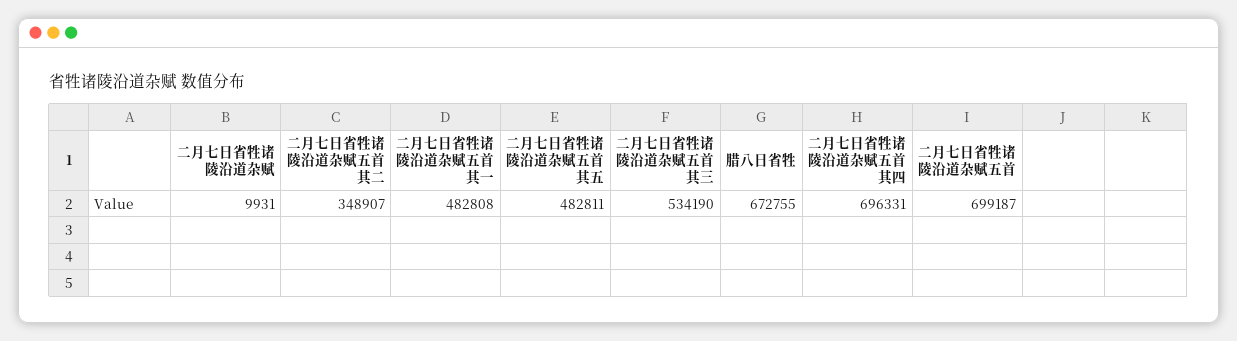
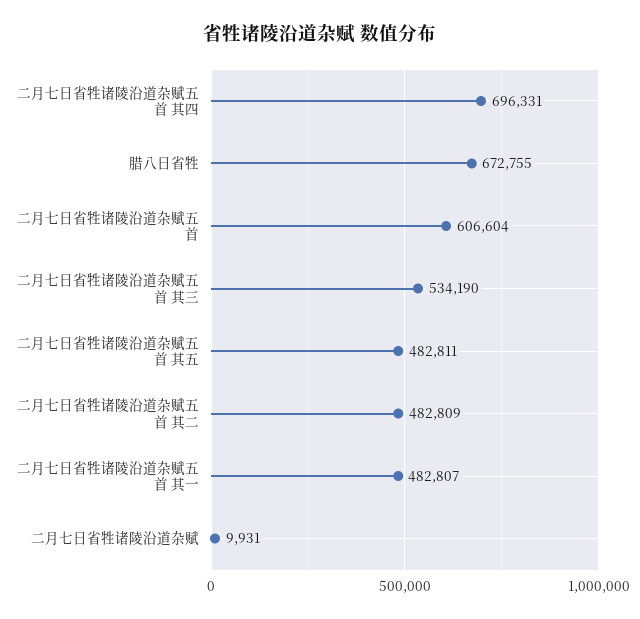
二月七日省牲诸陵沿道杂赋五首 其二: 348907 -> 482809
二月七日省牲诸陵沿道杂赋五首 其一: 482808 -> 482807
二月七日省牲诸陵沿道杂赋五首: 699187 -> 606604

